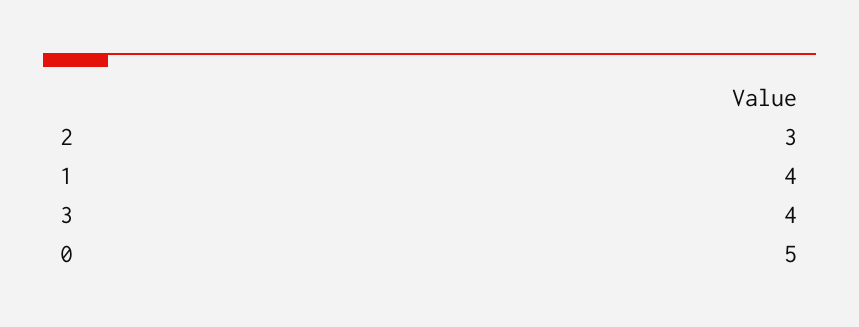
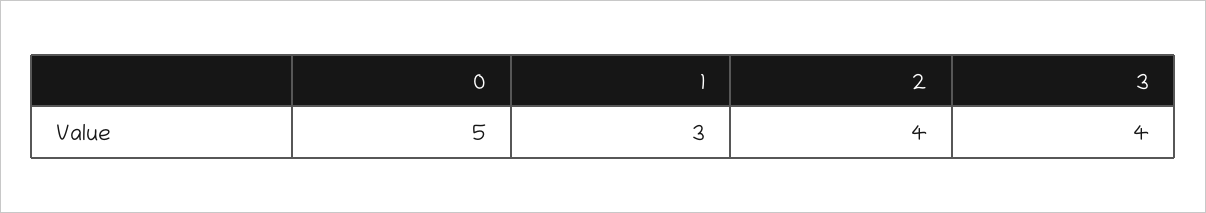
2: 3 -> 4
1: 4 -> 3

